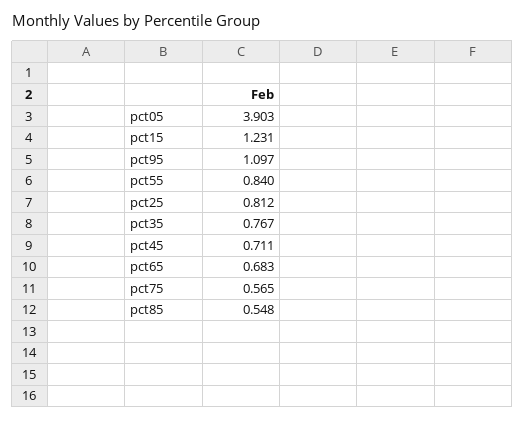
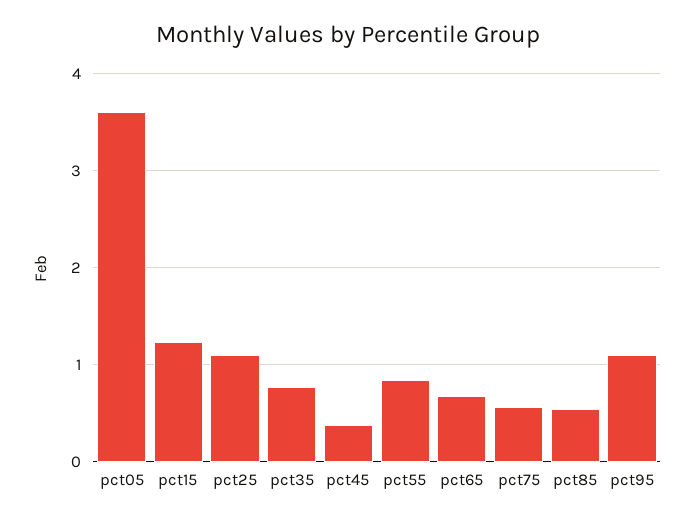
pct05: 3.903 -> 3.6
pct25: 0.812 -> 1.1
pct45: 0.711 -> 0.4

